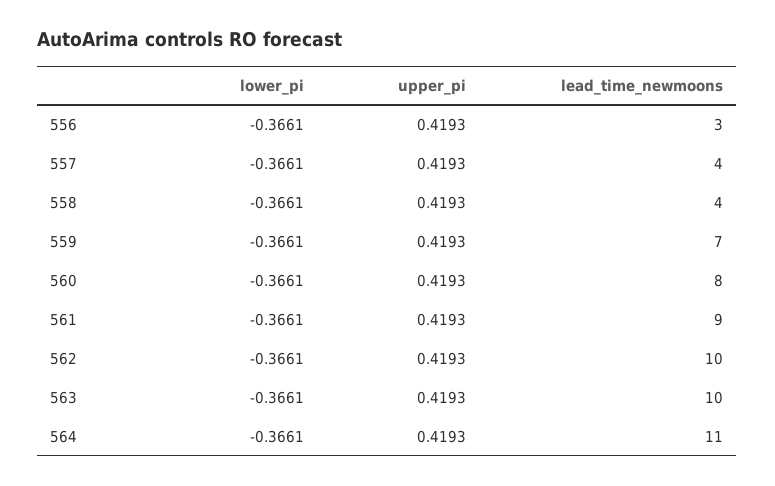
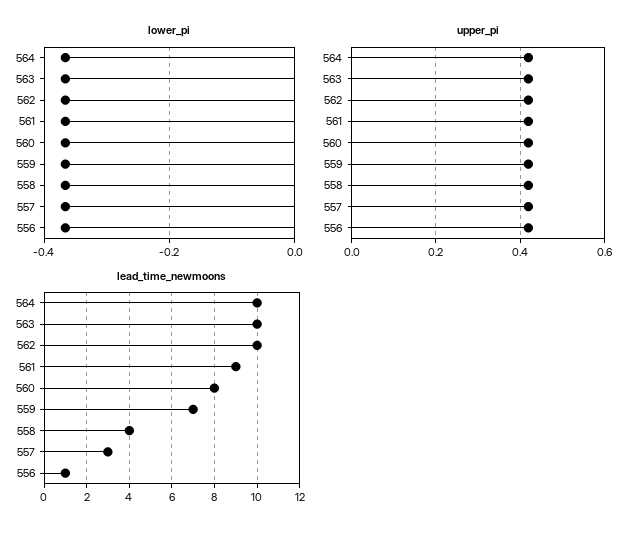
lead_time_newmoons, 556: 3 -> 1
lead_time_newmoons, 557: 4 -> 3
lead_time_newmoons, 564: 11 -> 10

